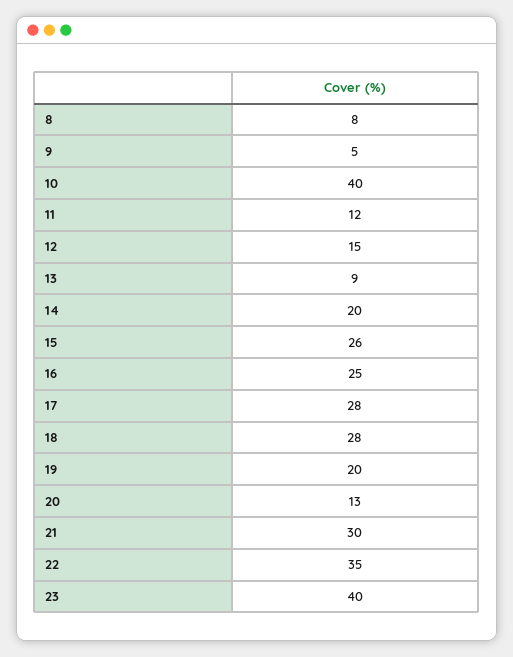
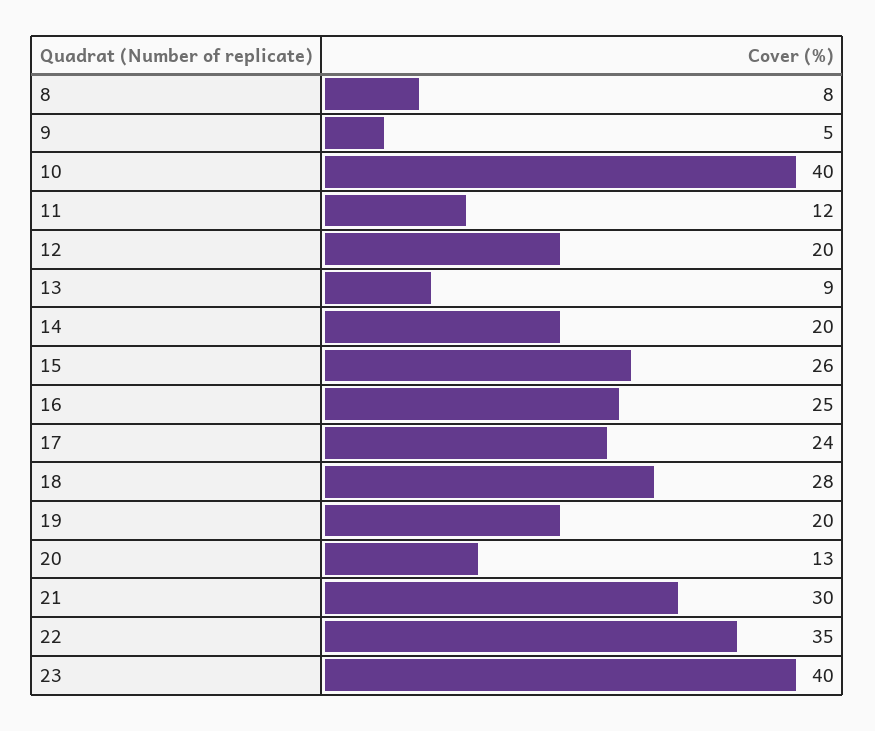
12: 15 -> 20
17: 28 -> 24

